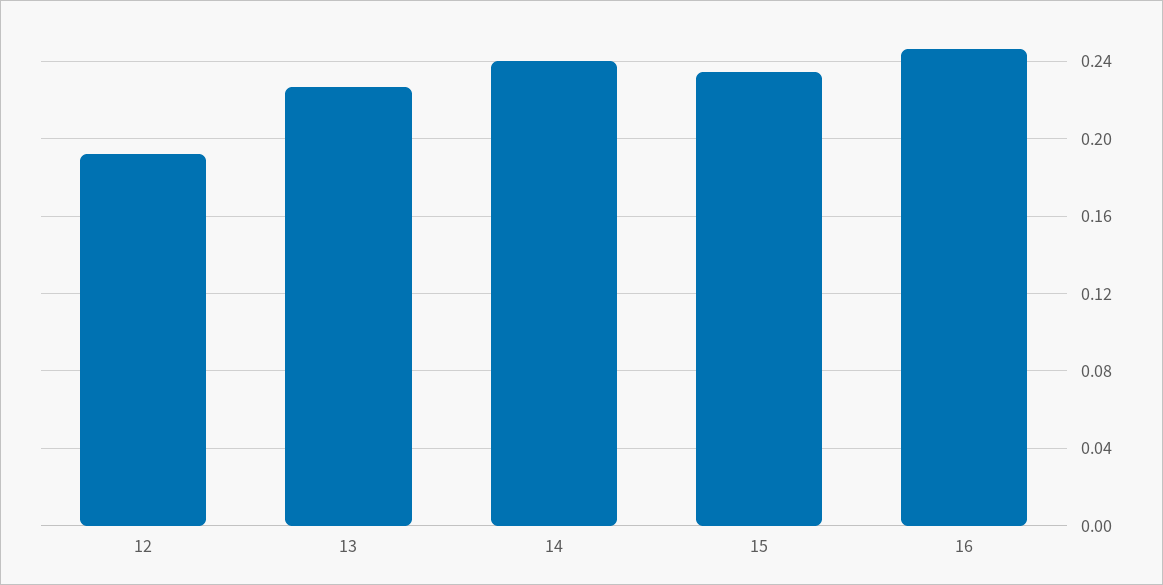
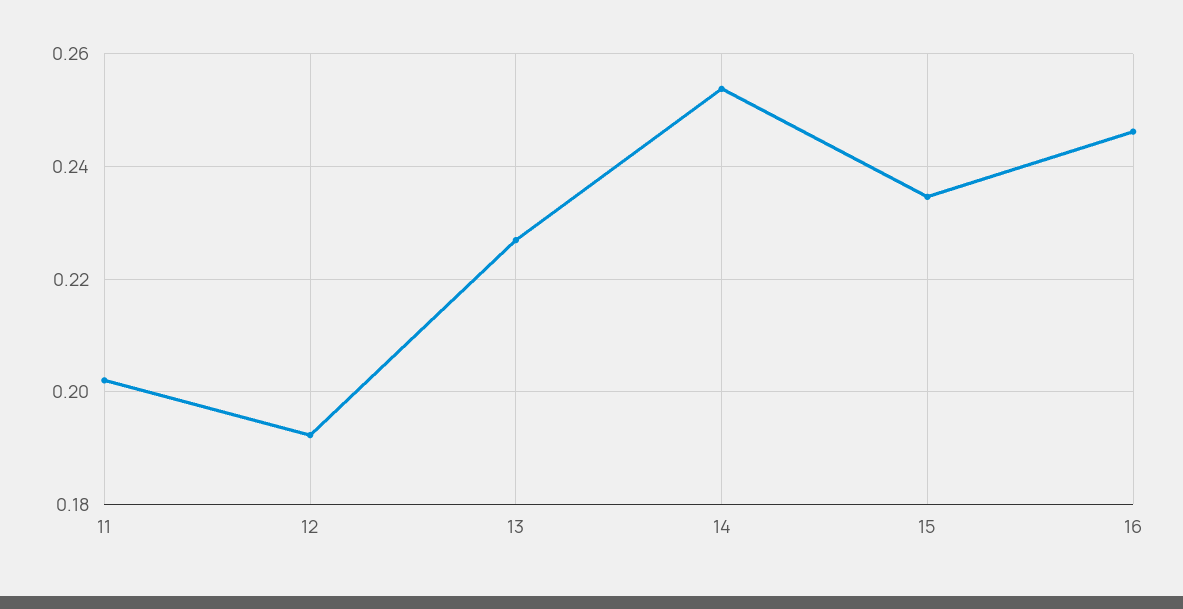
14: 0.24 -> 0.254
11: none -> 0.202

